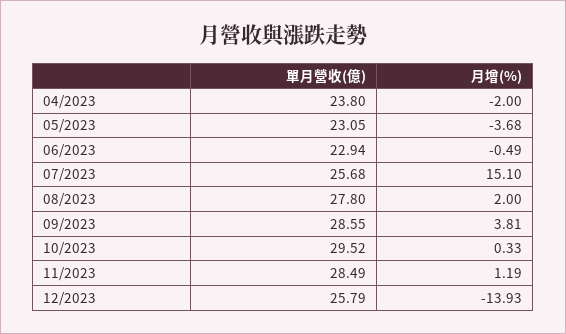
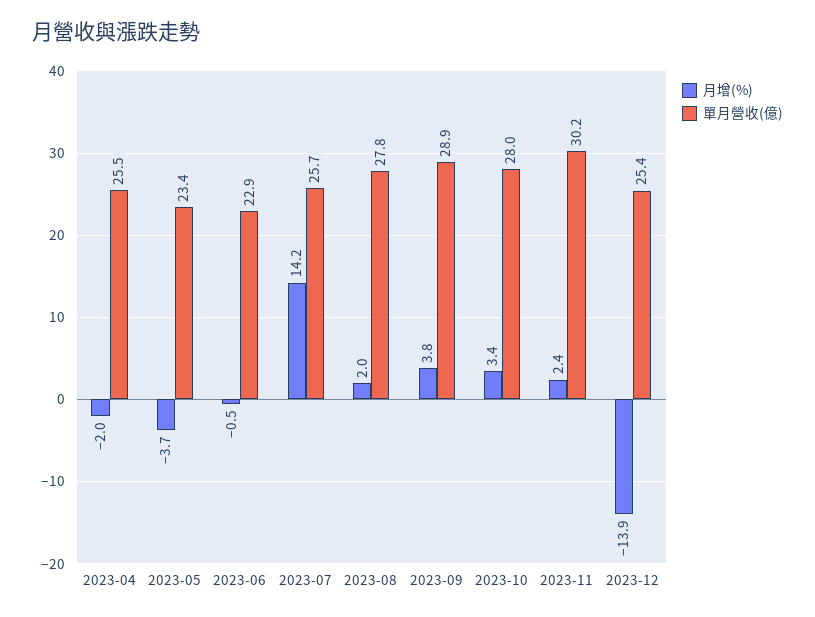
單月營收(億), 04/2023: 23.8 -> 25.5
單月營收(億), 05/2023: 23.05 -> 23.4
月增(%), 07/2023: 15.1 -> 14.2
單月營收(億), 09/2023: 28.55 -> 28.9
單月營收(億), 10/2023: 29.52 -> 28
月增(%), 10/2023: 0.33 -> 3.4
單月營收(億), 11/2023: 28.49 -> 30.2
月增(%), 11/2023: 1.19 -> 2.4
單月營收(億), 12/2023: 25.79 -> 25.4

